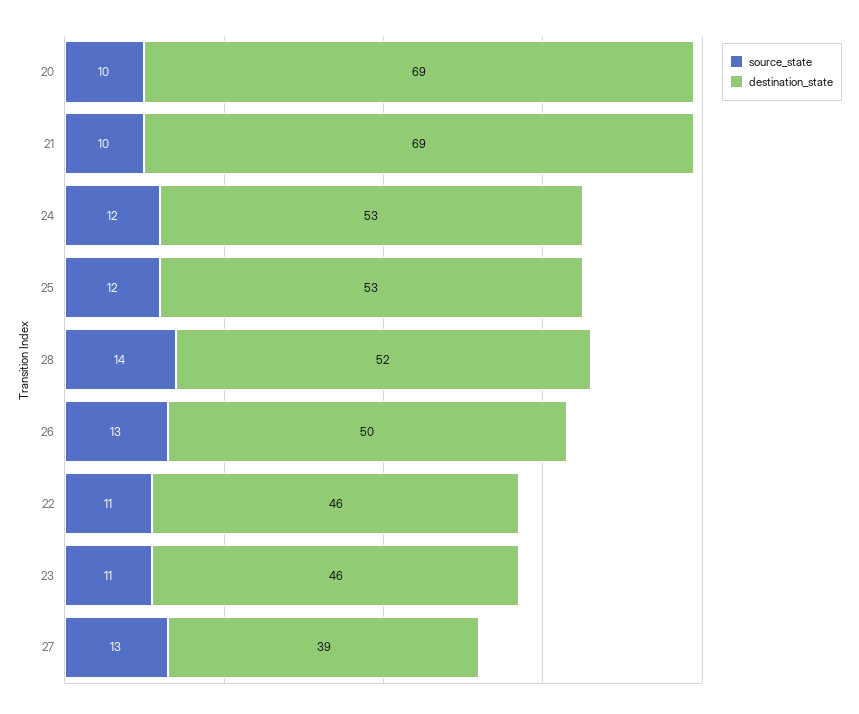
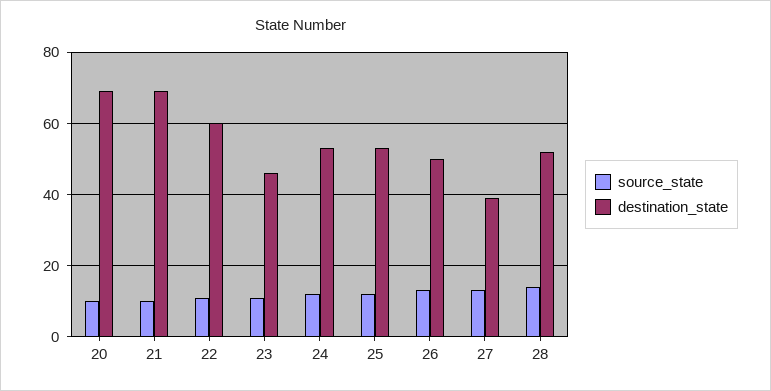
destination_state, 22: 46 -> 60

